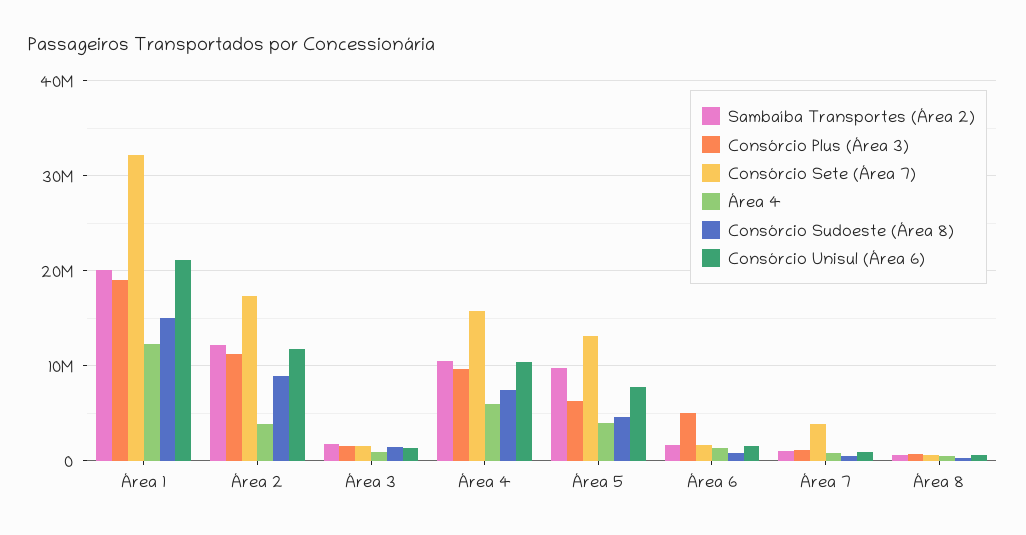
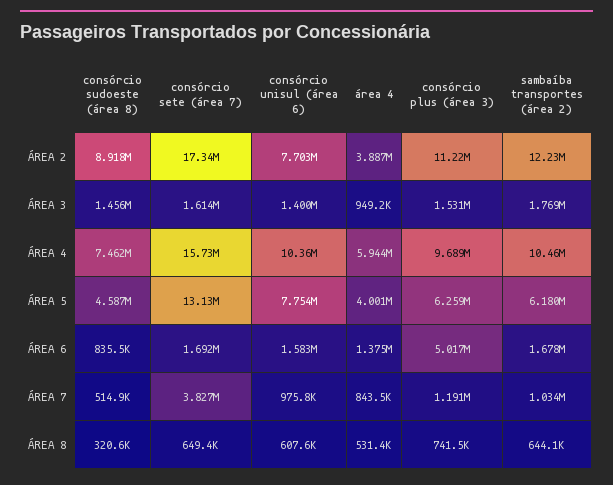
Sambaíba Transportes (Área 2), Área 1: 20000000 -> none
Consórcio Plus (Área 3), Área 1: 19000000 -> none
Consórcio Sete (Área 7), Área 1: 32000000 -> none
Área 4, Área 1: 12000000 -> none
Consórcio Sudoeste (Área 8), Área 1: 15000000 -> none
Consórcio Unisul (Área 6), Área 1: 21000000 -> none
Consórcio Unisul (Área 6), Área 2: 12000000 -> 7703000
Sambaíba Transportes (Área 2), Área 5: 10000000 -> 6180000

